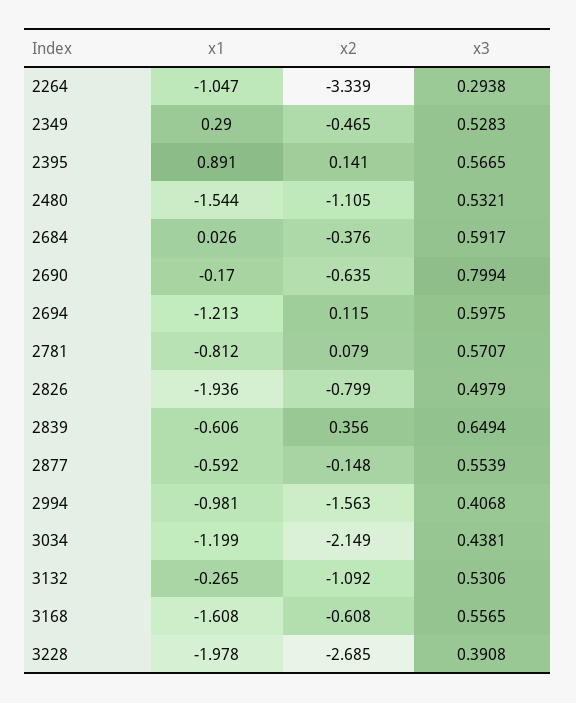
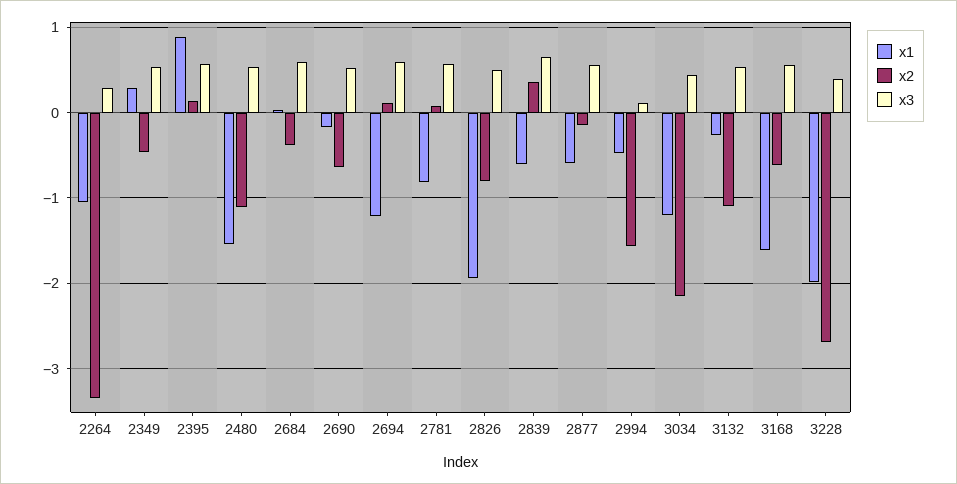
x3, 2690: 0.7994 -> 0.5
x1, 2994: -0.981 -> -0.5
x3, 2994: 0.4068 -> 0.1

